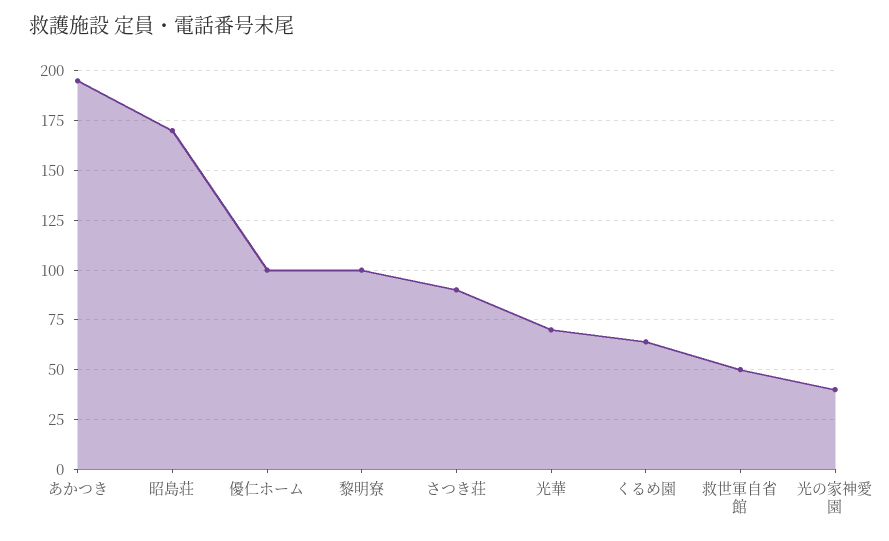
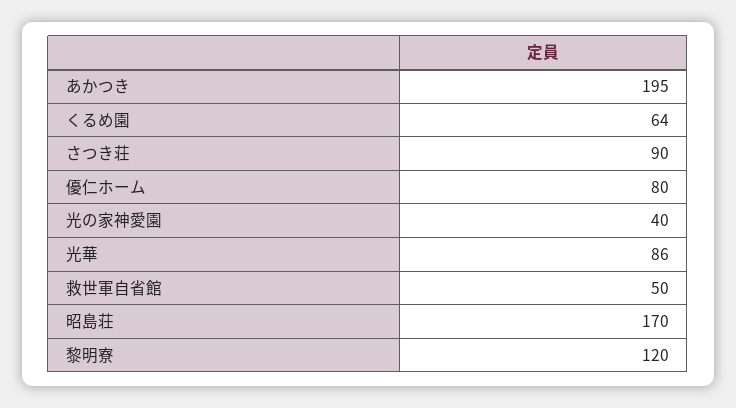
優仁ホーム: 100 -> 80
黎明寮: 100 -> 120
光華: 70 -> 86

